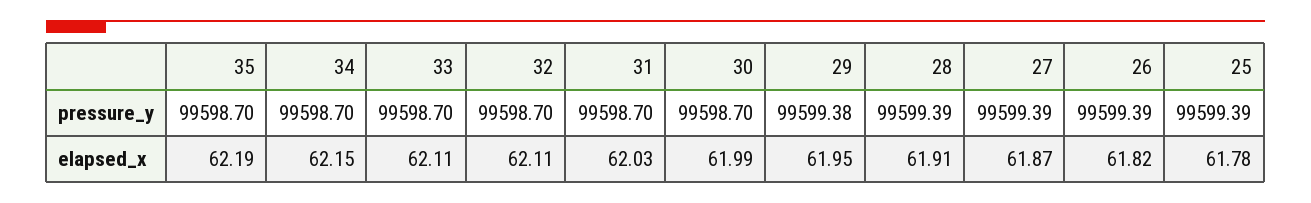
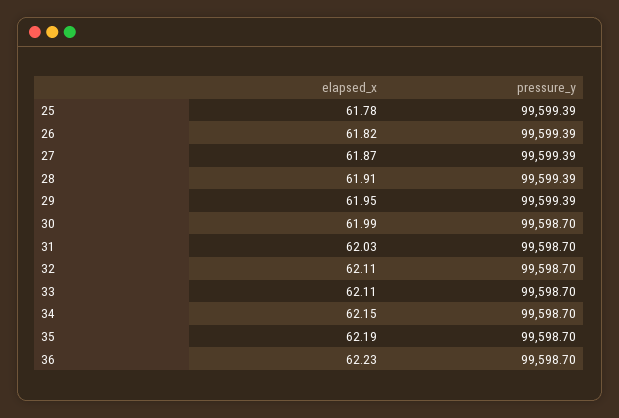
29, pressure_y: 99599.38 -> 99599.39
36, elapsed_x: none -> 62.23
36, pressure_y: none -> 99598.7

